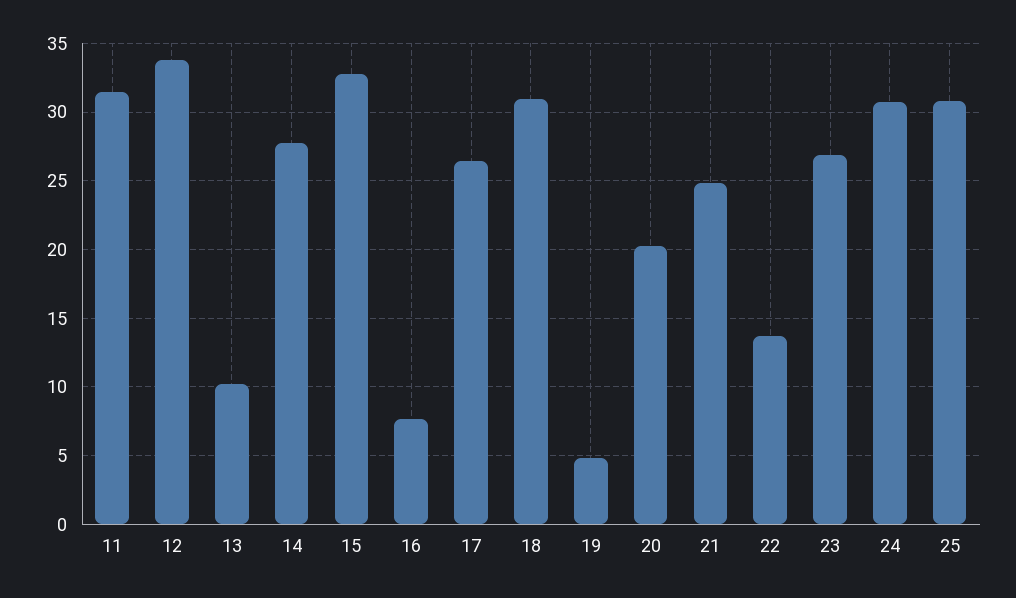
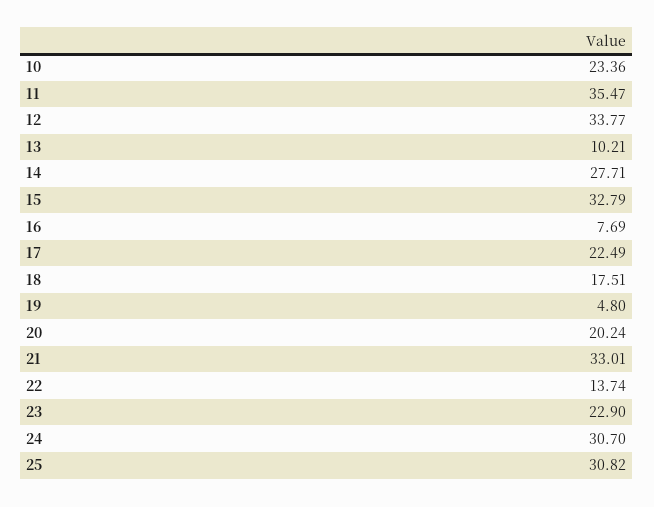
11: 31.5 -> 35.47
17: 26.5 -> 22.49
18: 31 -> 17.51
21: 25 -> 33.01
23: 27 -> 22.9
10: none -> 23.36

